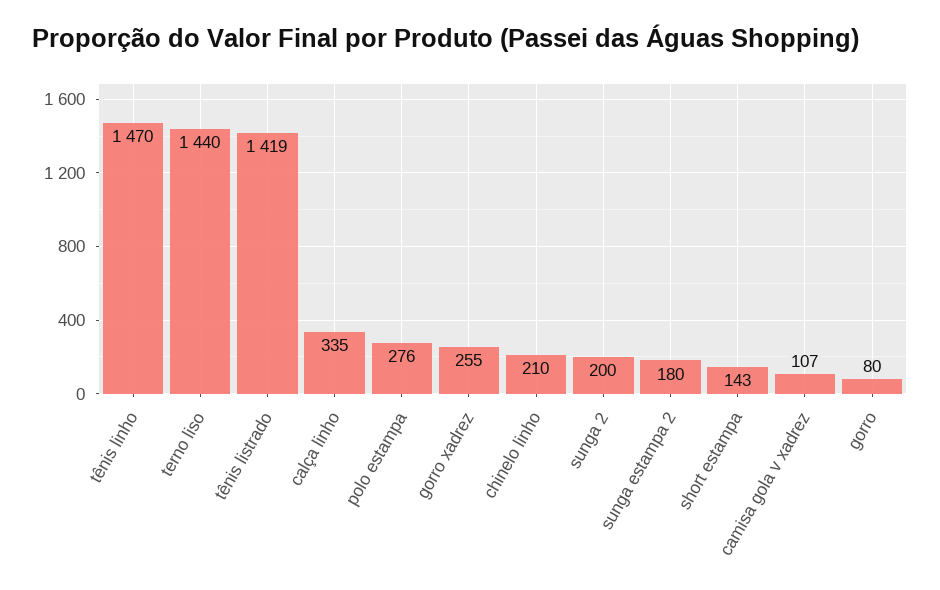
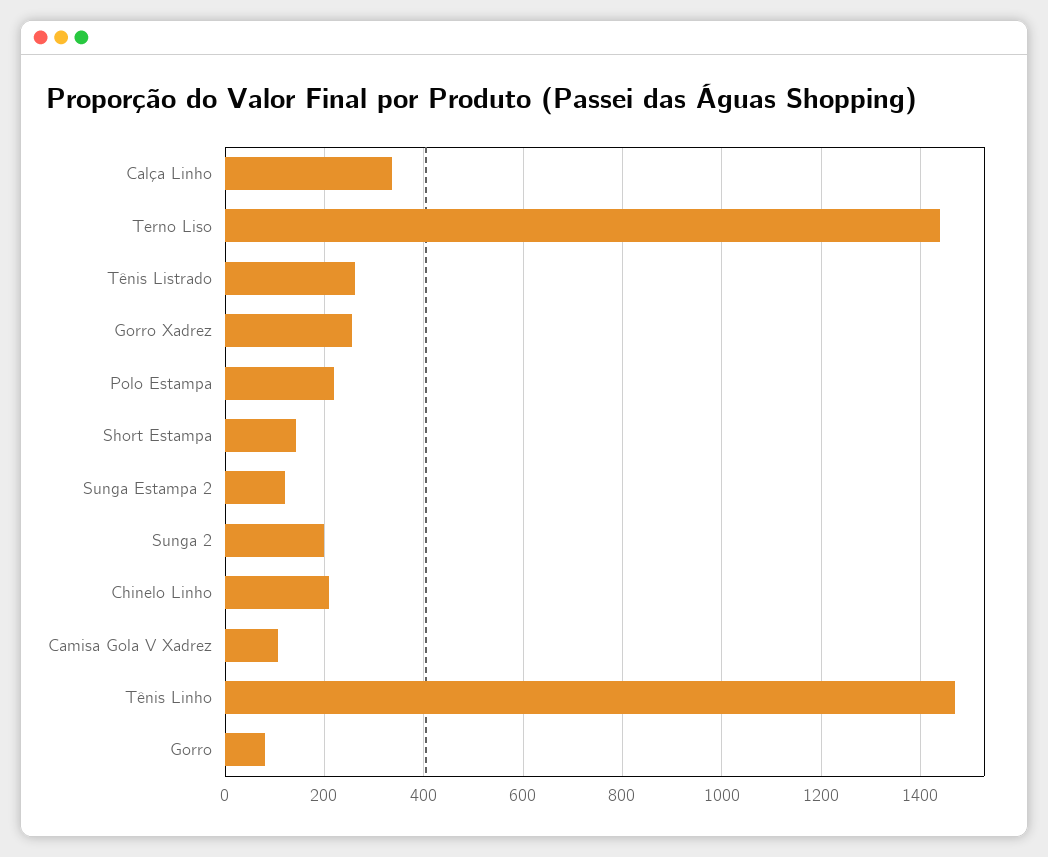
tênis listrado: 1419 -> 260
polo estampa: 276 -> 220
sunga estampa 2: 180 -> 120

